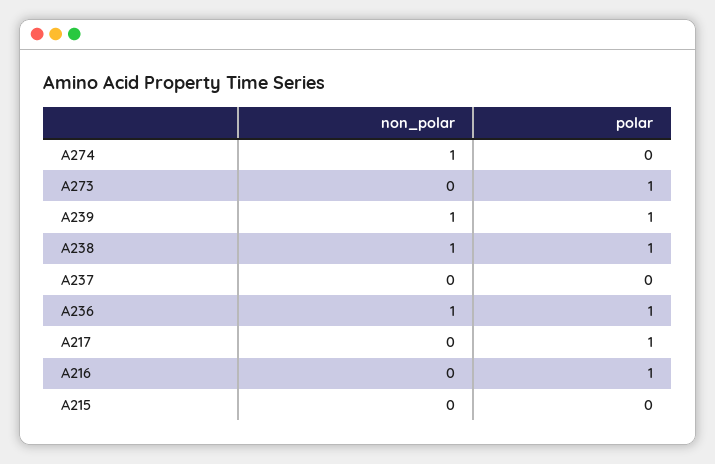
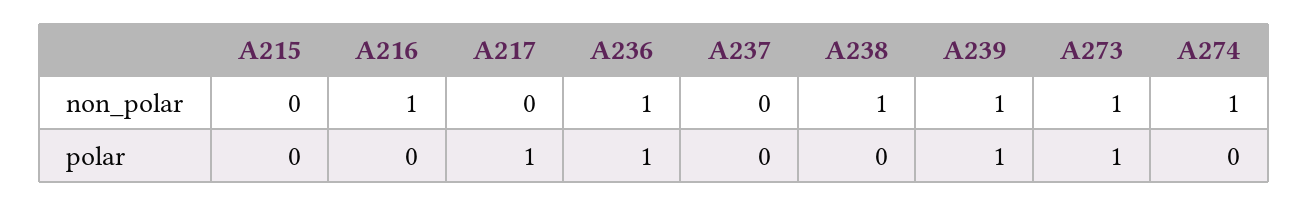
non_polar, A273: 0 -> 1
polar, A238: 1 -> 0
non_polar, A216: 0 -> 1
polar, A216: 1 -> 0

